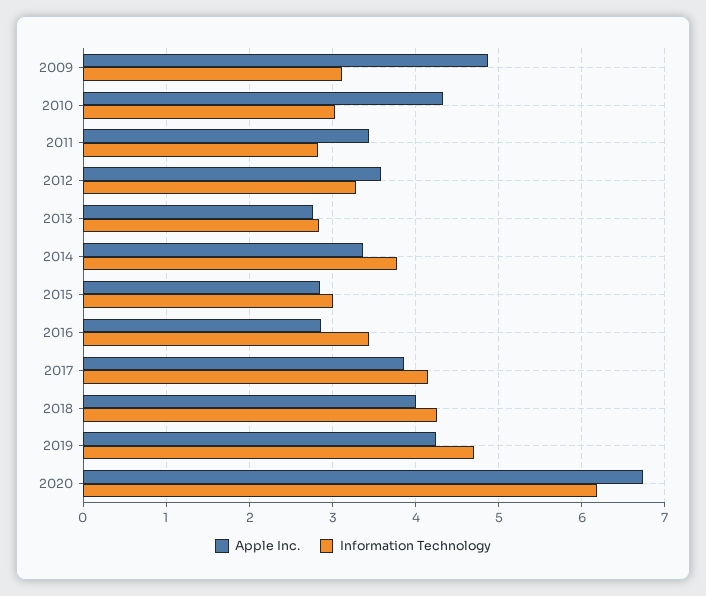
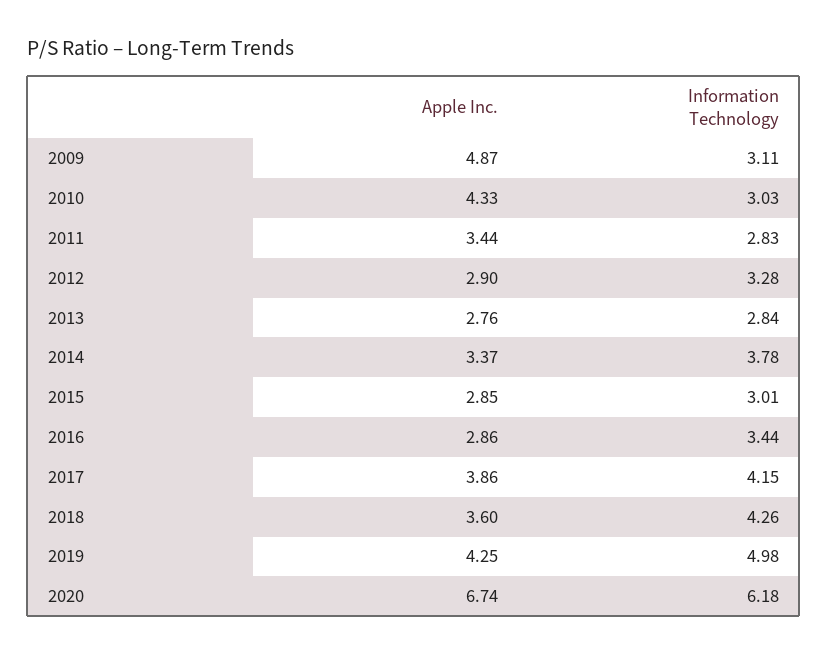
Apple Inc., 2012: 3.6 -> 2.9
Apple Inc., 2018: 4 -> 3.6
Information Technology, 2019: 4.7 -> 4.98

